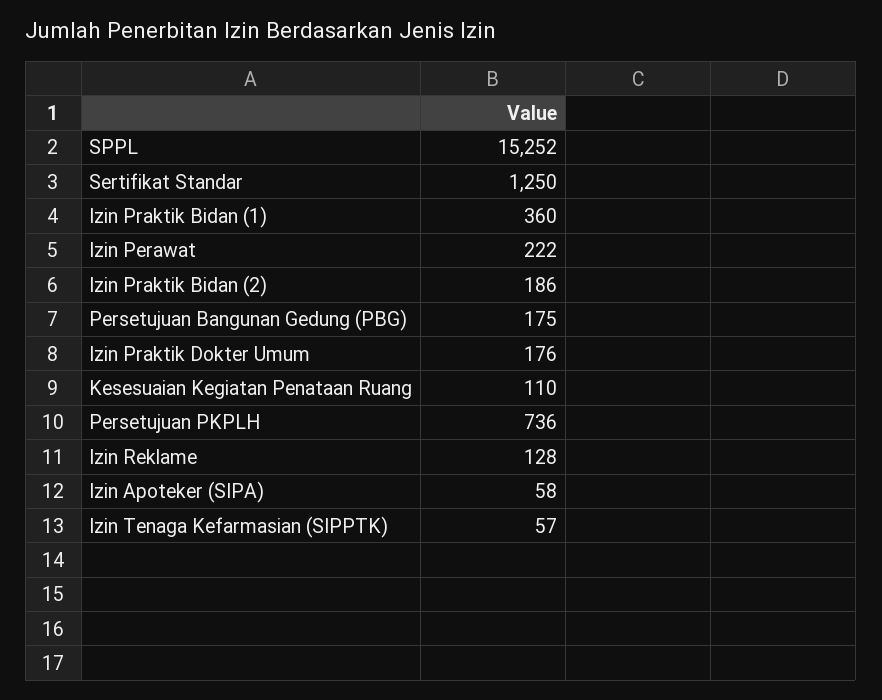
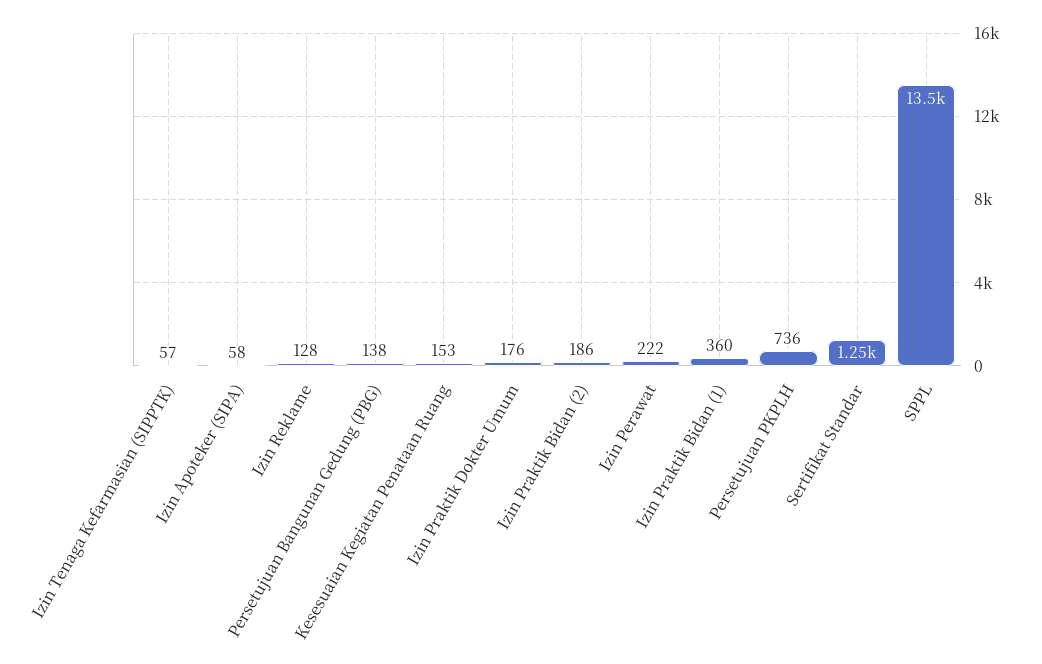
SPPL: 15252 -> 13500
Persetujuan Bangunan Gedung (PBG): 175 -> 138
Kesesuaian Kegiatan Penataan Ruang: 110 -> 153

